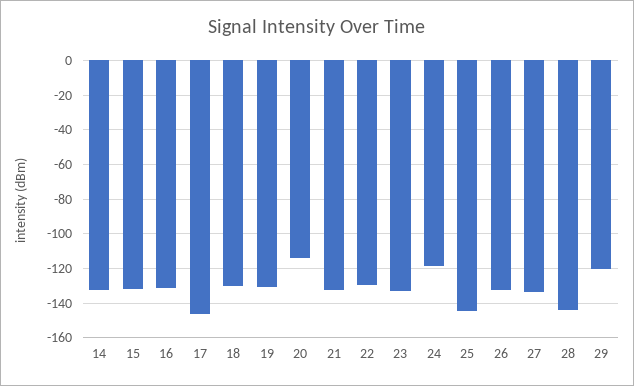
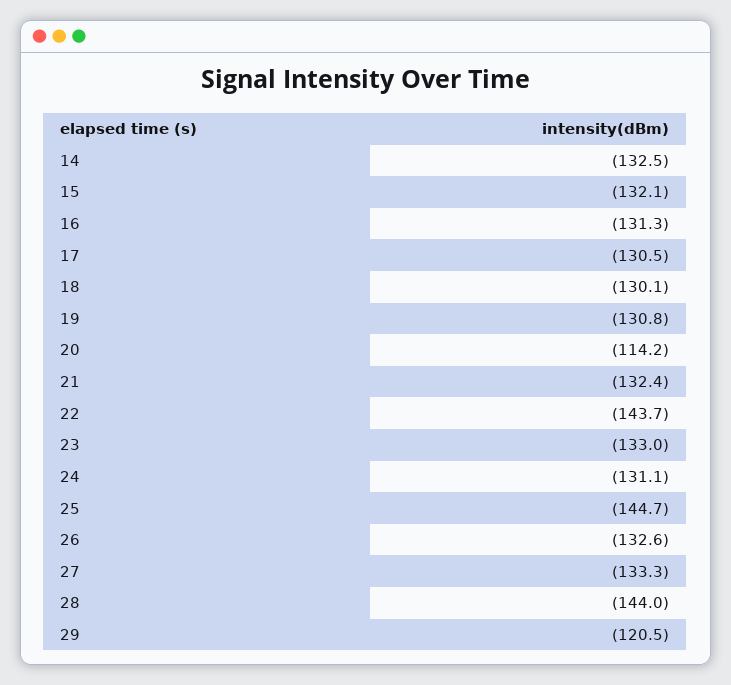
17: -145 -> -130.5
22: -130 -> -143.7
24: -120 -> -131.1

